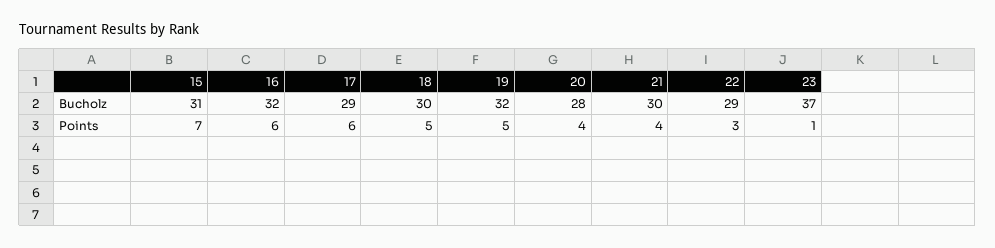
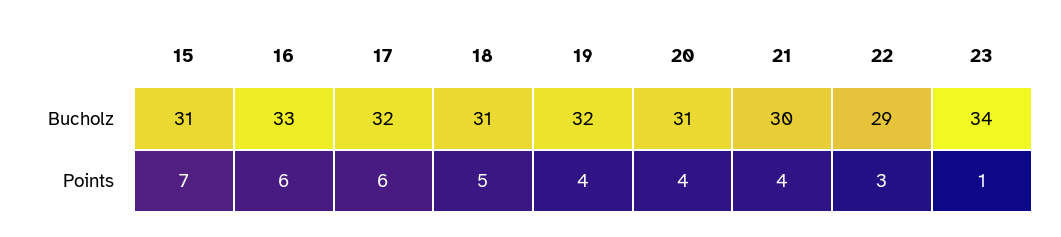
16, Bucholz: 32 -> 33
17, Bucholz: 29 -> 32
18, Bucholz: 30 -> 31
20, Bucholz: 28 -> 31
23, Bucholz: 37 -> 34
19, Points: 5 -> 4

